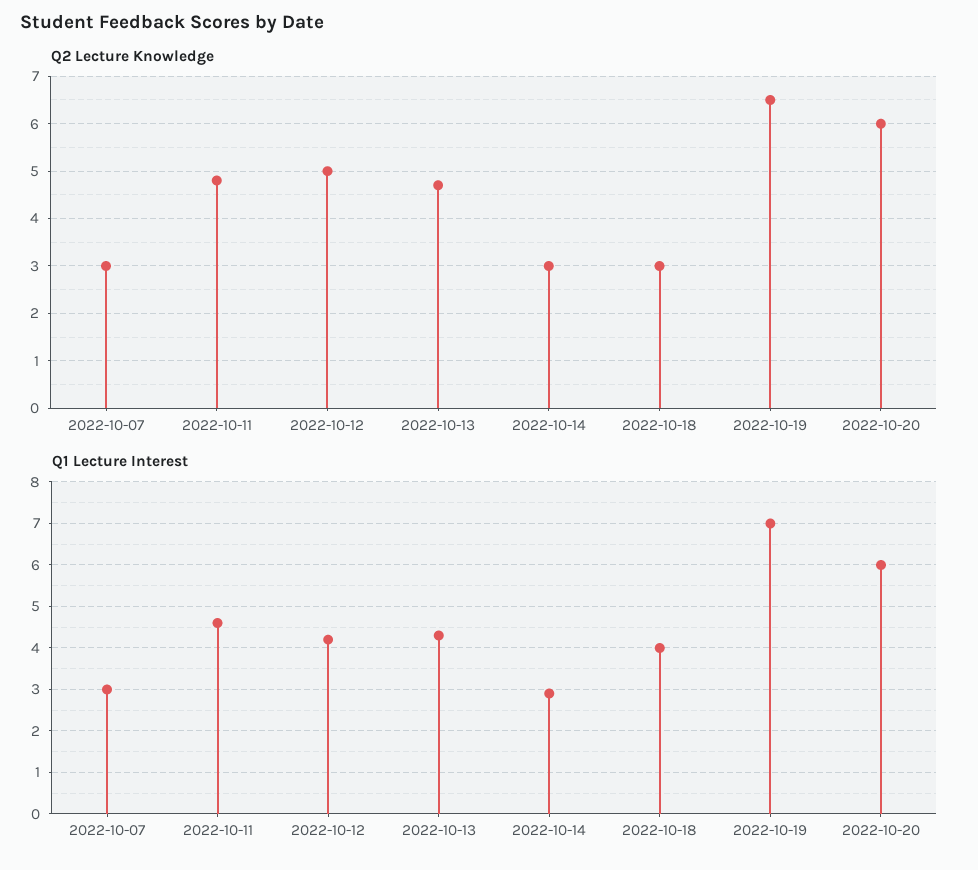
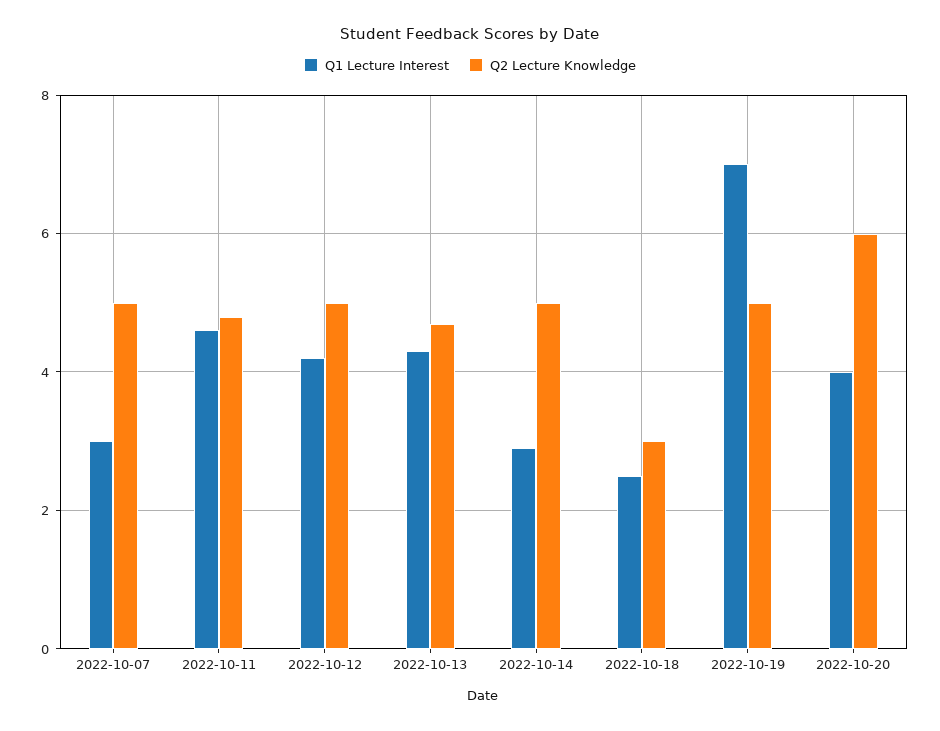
Q2 Lecture Knowledge, 2022-10-07: 3 -> 5
Q2 Lecture Knowledge, 2022-10-14: 3 -> 5
Q2 Lecture Knowledge, 2022-10-19: 6.5 -> 5
Q1 Lecture Interest, 2022-10-18: 4 -> 2.5
Q1 Lecture Interest, 2022-10-20: 6 -> 4

